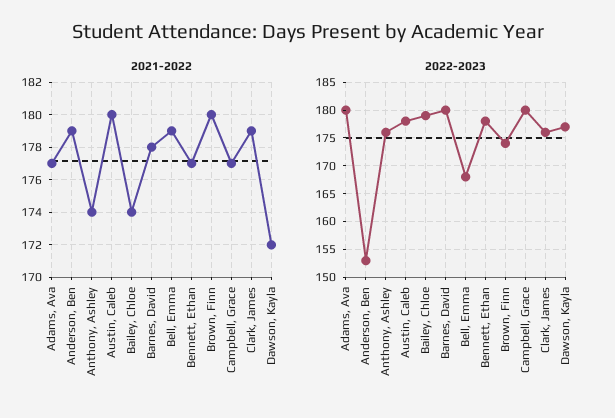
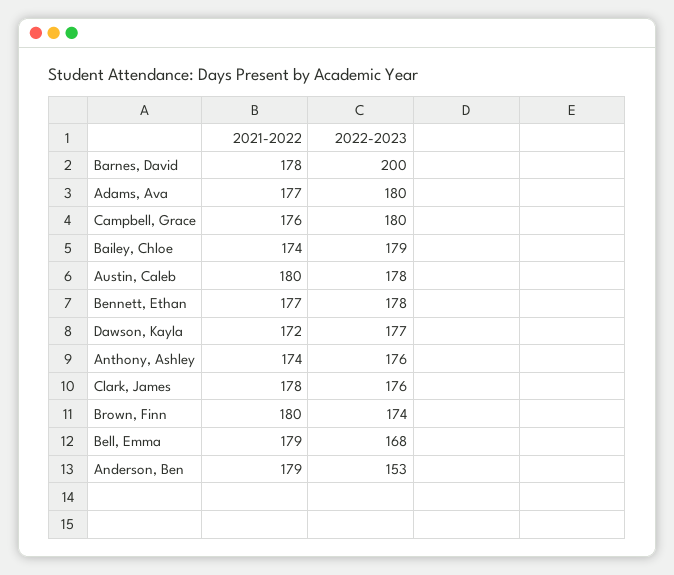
2021-2022, Campbell, Grace: 177 -> 176
2021-2022, Clark, James: 179 -> 178
2022-2023, Barnes, David: 180 -> 200

